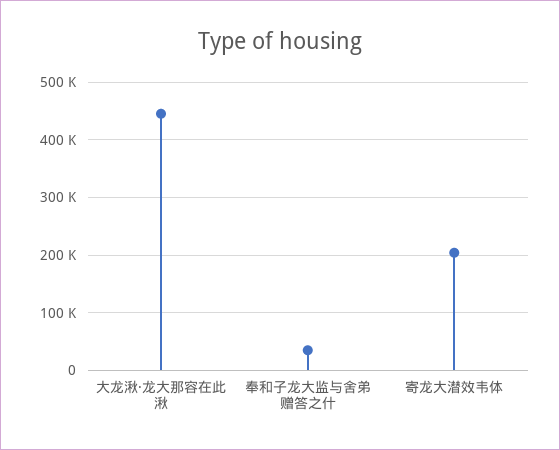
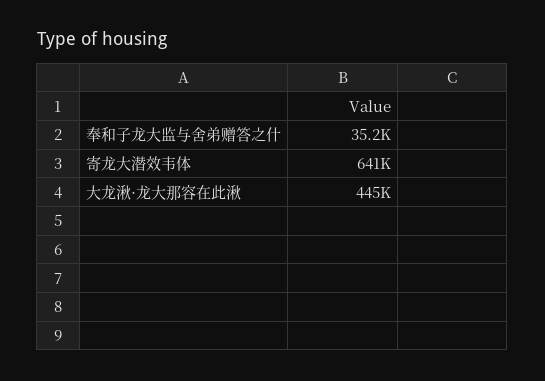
寄龙大潜效韦体: 200000 -> 641000

